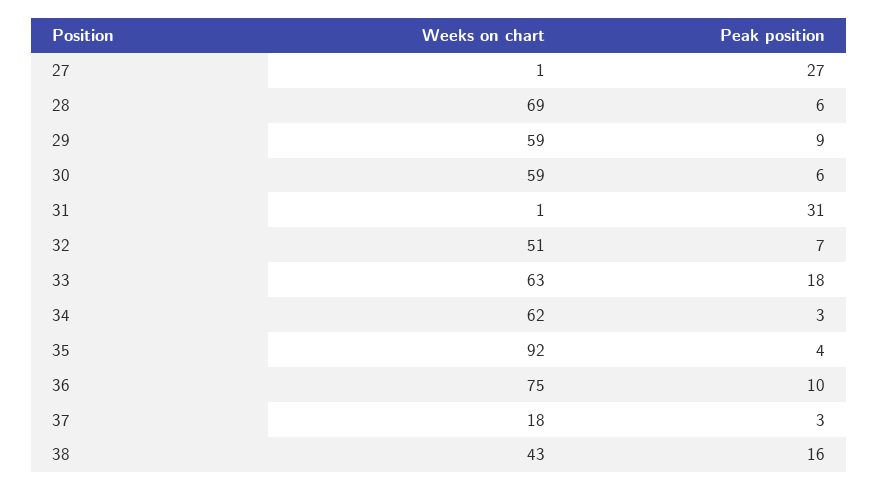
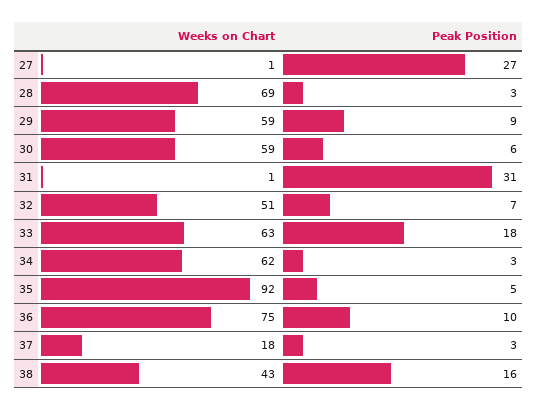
Peak position, 28: 6 -> 3
Peak position, 35: 4 -> 5

